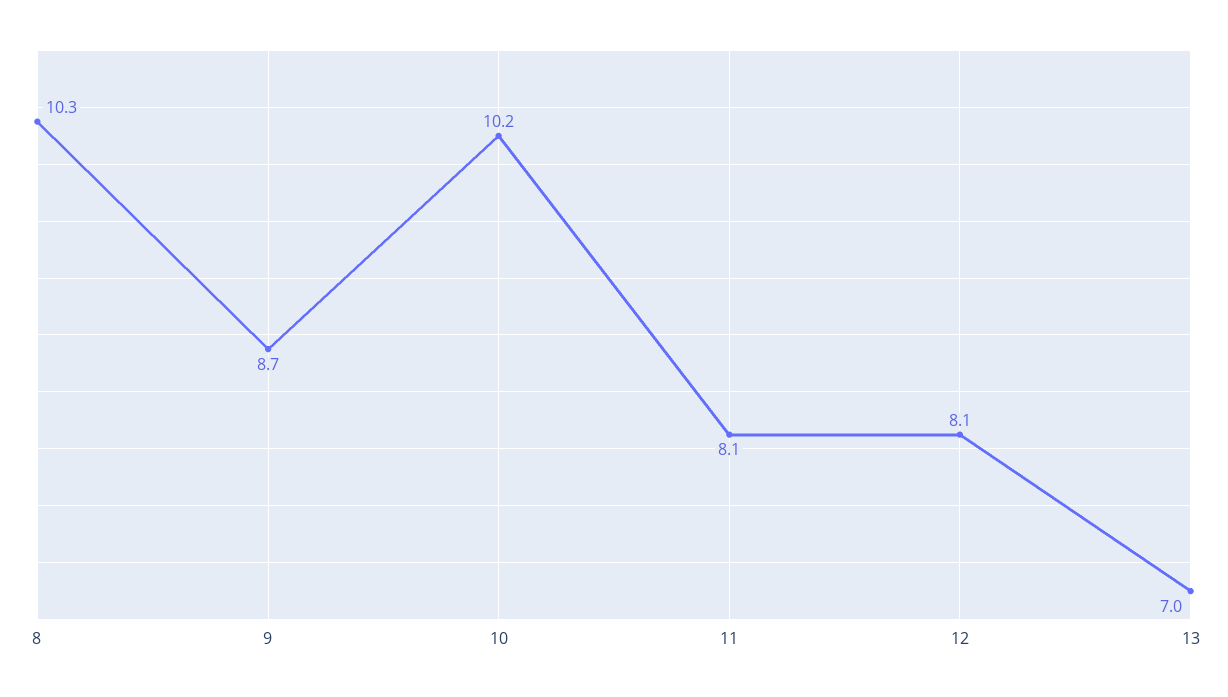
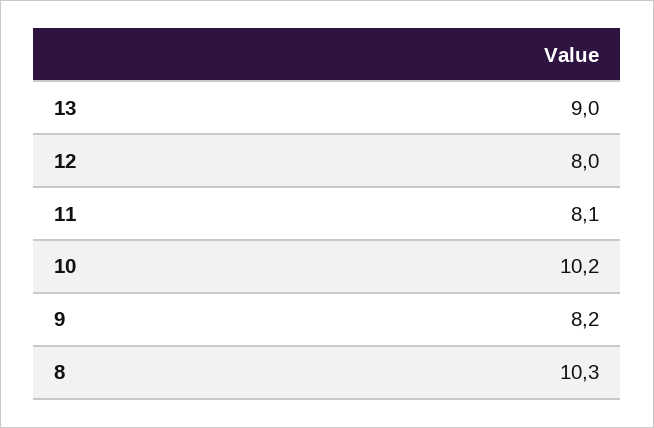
9: 8.7 -> 8.2
12: 8.1 -> 8
13: 7 -> 9

